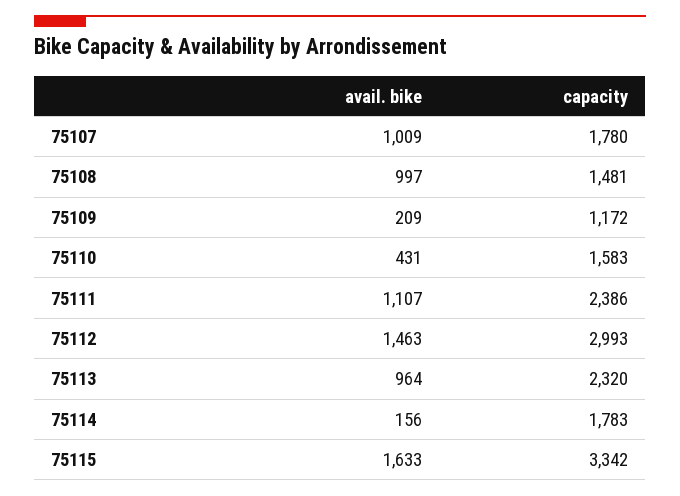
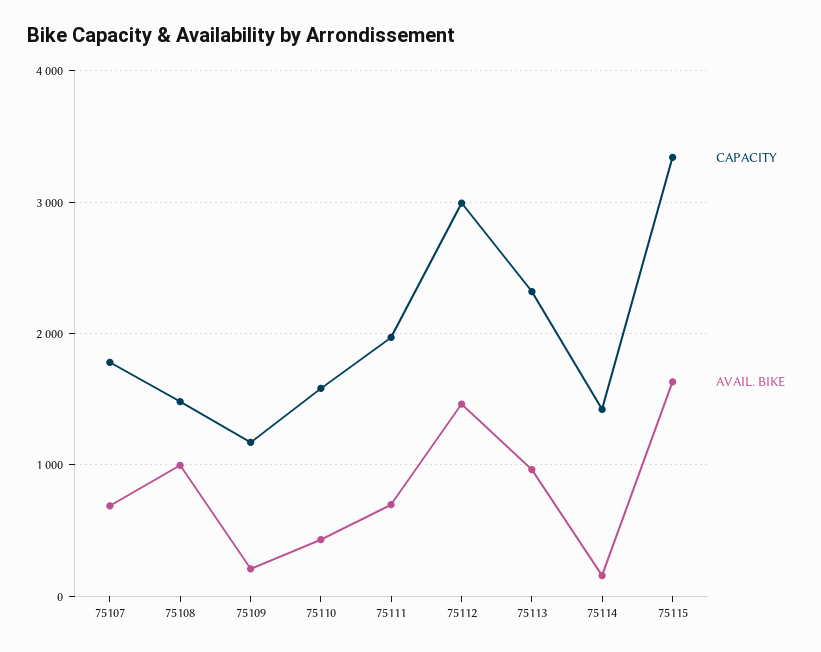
avail. bike, 75107: 1009 -> 700
avail. bike, 75111: 1107 -> 700
capacity, 75111: 2386 -> 2000
capacity, 75114: 1783 -> 1400

